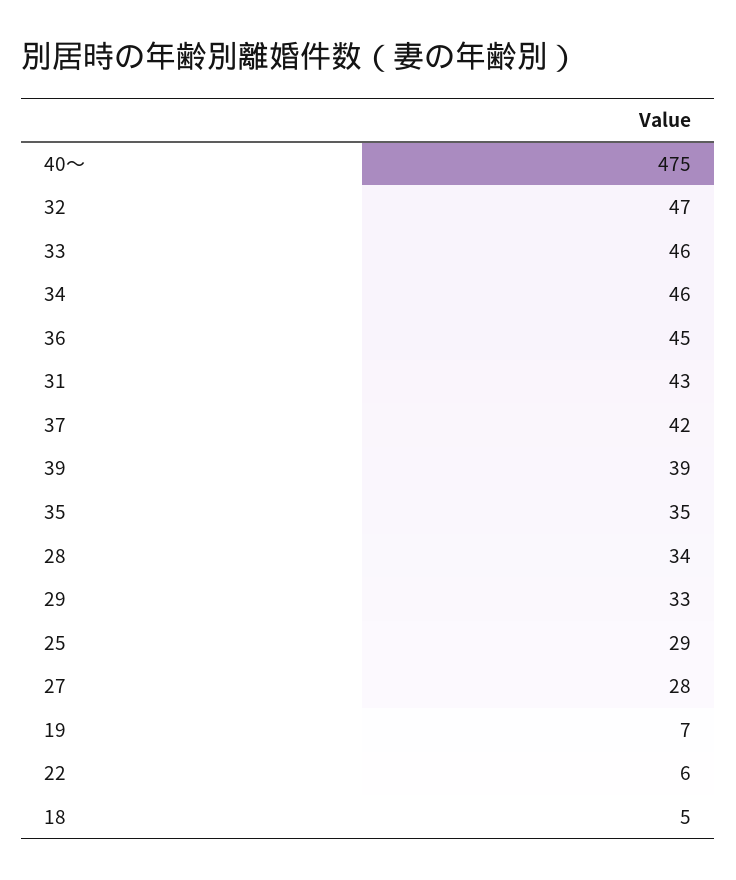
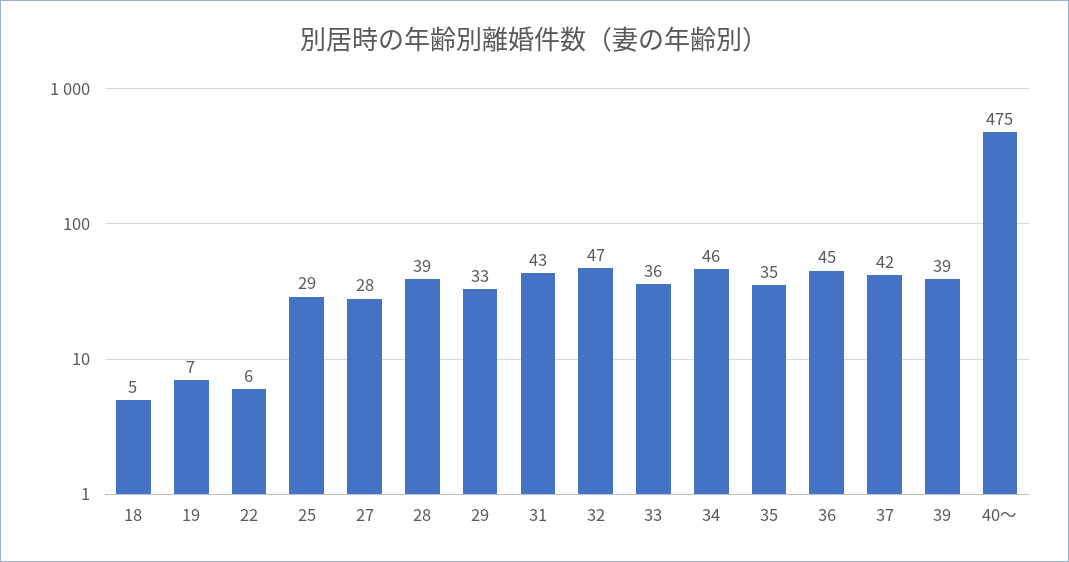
33: 46 -> 36
28: 34 -> 39

